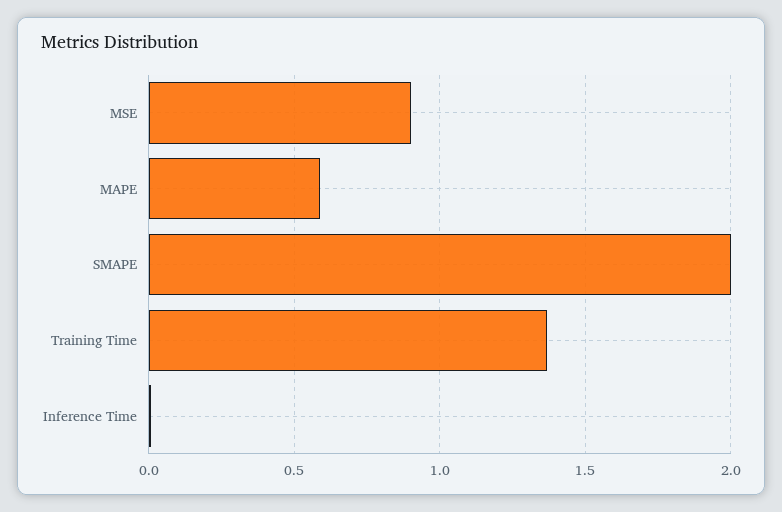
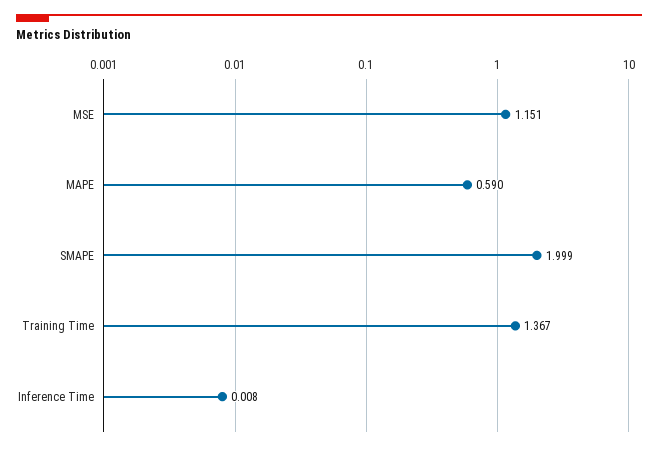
MSE: 0.9 -> 1.151

